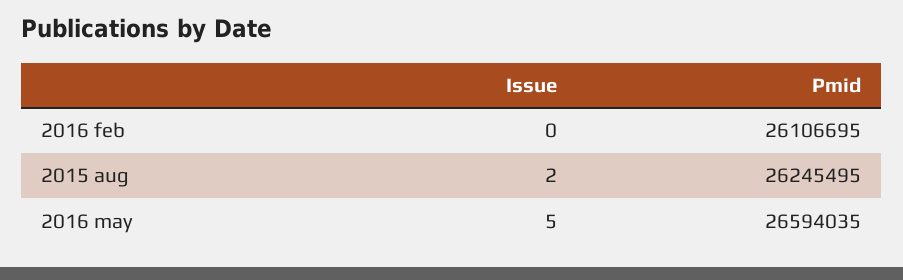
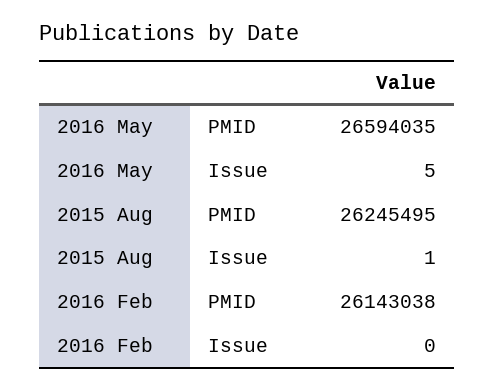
Pmid, 2016 feb: 26106695 -> 26143038
Issue, 2015 aug: 2 -> 1

